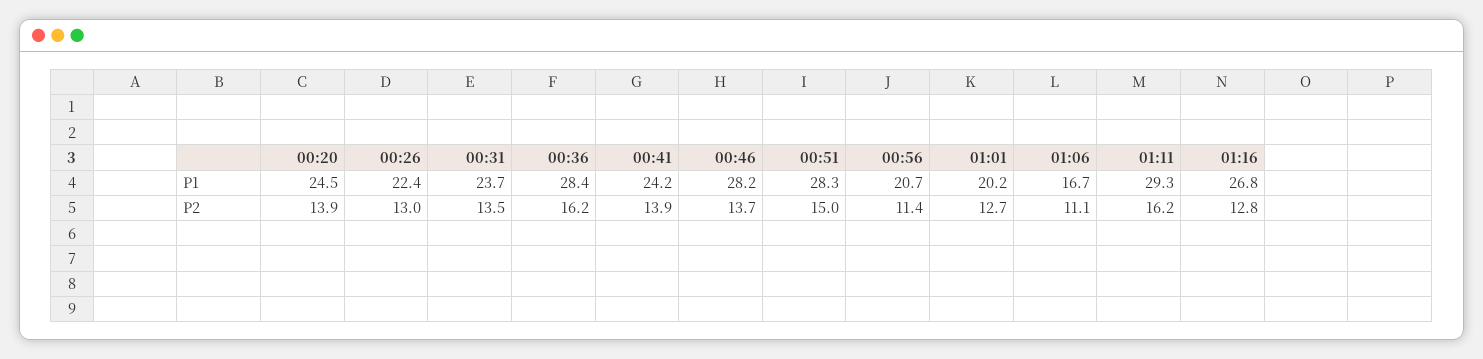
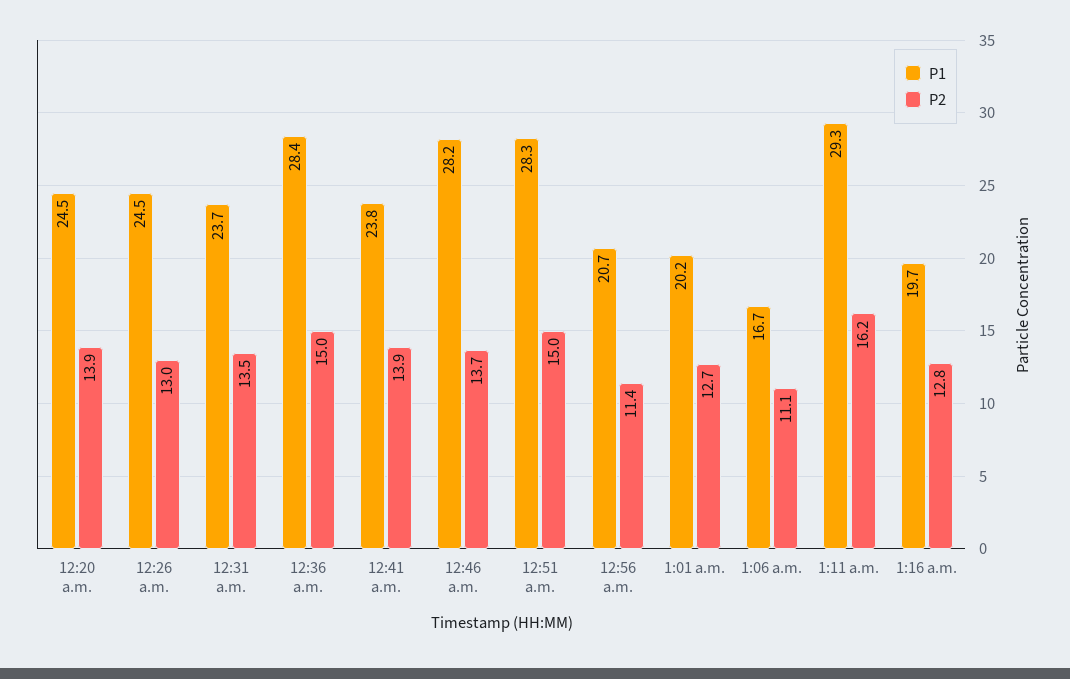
P1, 00:26: 22.4 -> 24.5
P1, 00:41: 24.2 -> 23.8
P1, 01:16: 26.8 -> 19.7
P2, 00:36: 16.2 -> 15

